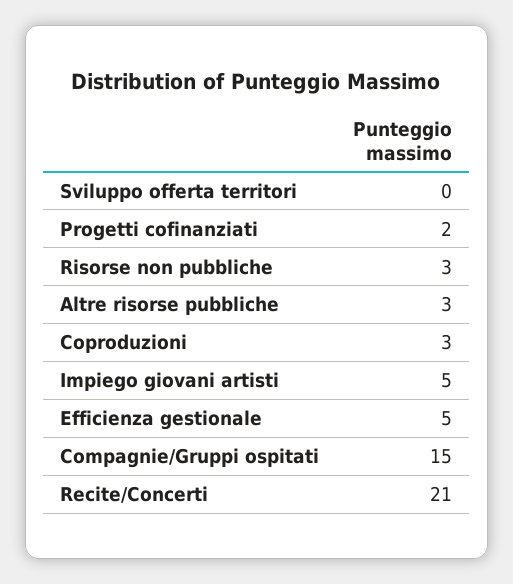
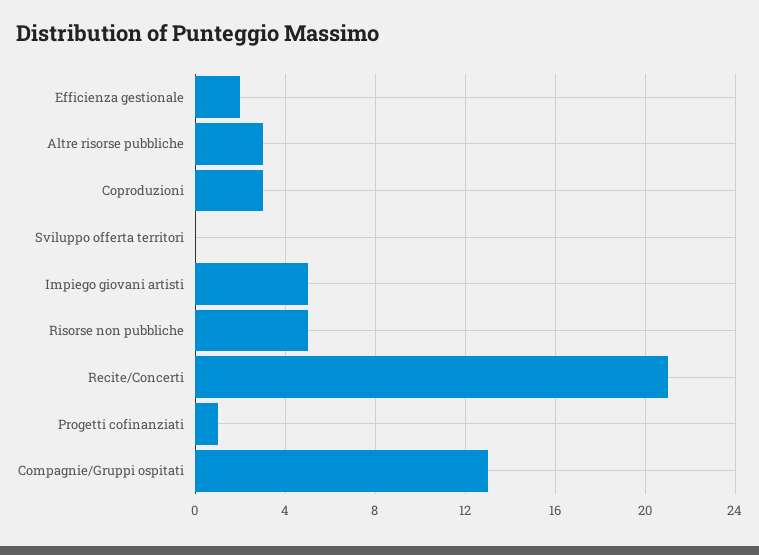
Progetti cofinanziati: 2 -> 1
Risorse non pubbliche: 3 -> 5
Efficienza gestionale: 5 -> 2
Compagnie/Gruppi ospitati: 15 -> 13

